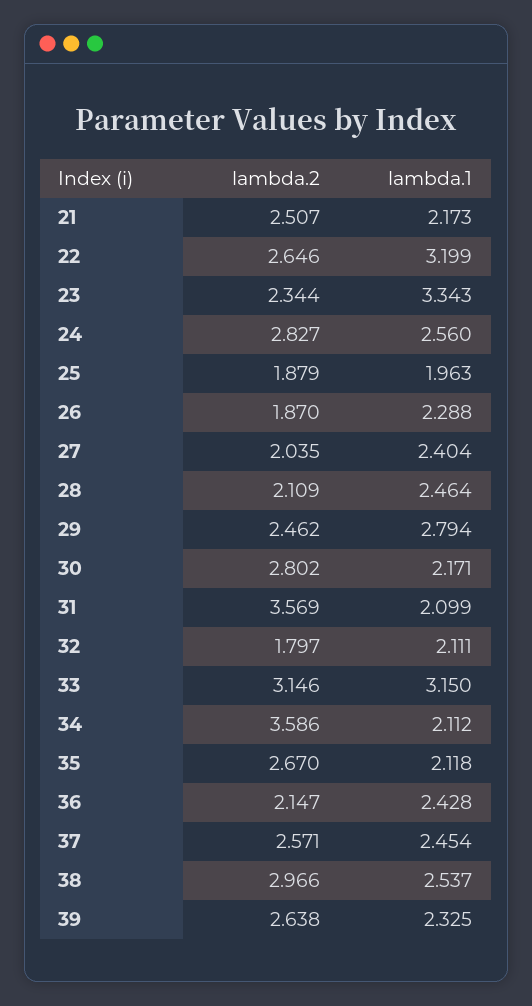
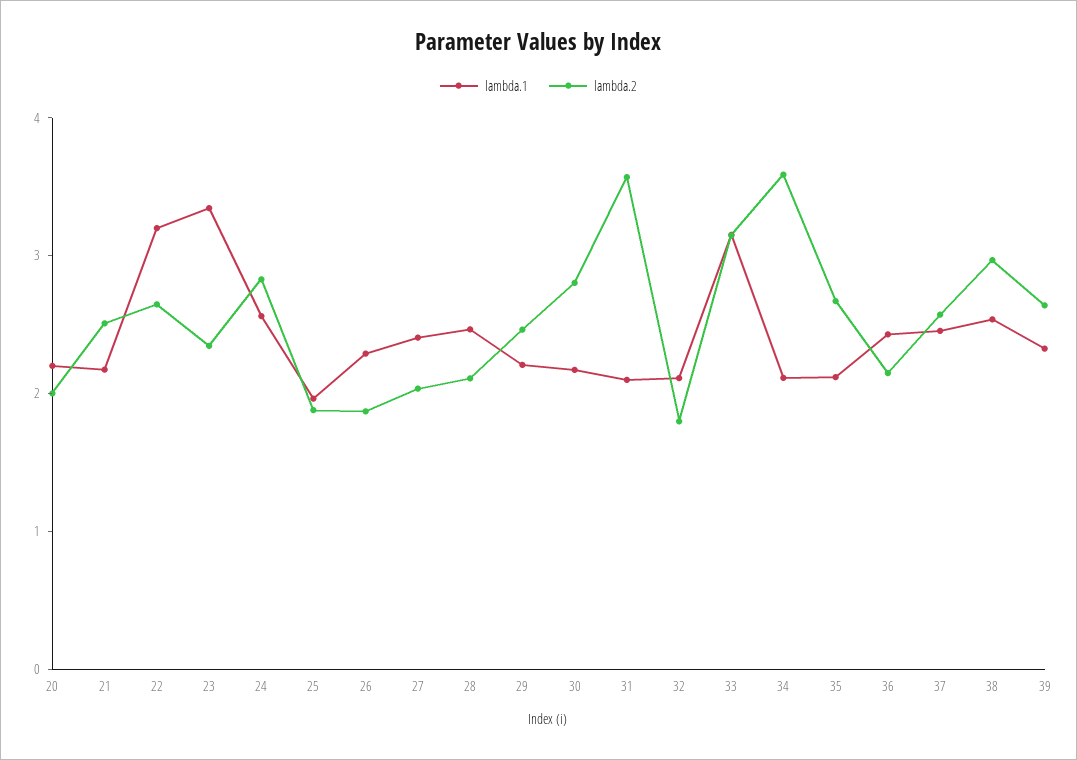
lambda.1, 29: 2.794 -> 2.2
lambda.1, 20: none -> 2.2
lambda.2, 20: none -> 2

